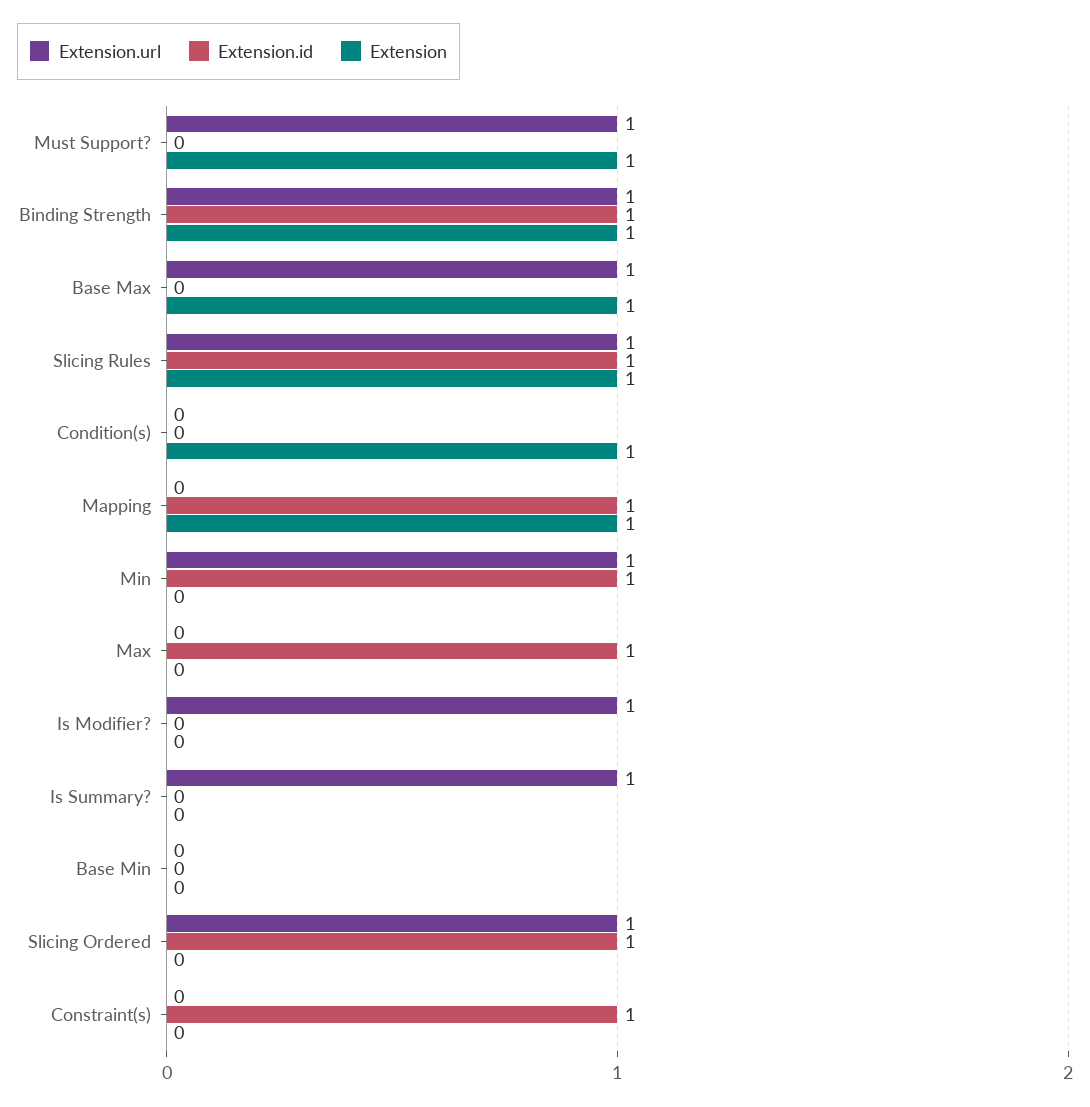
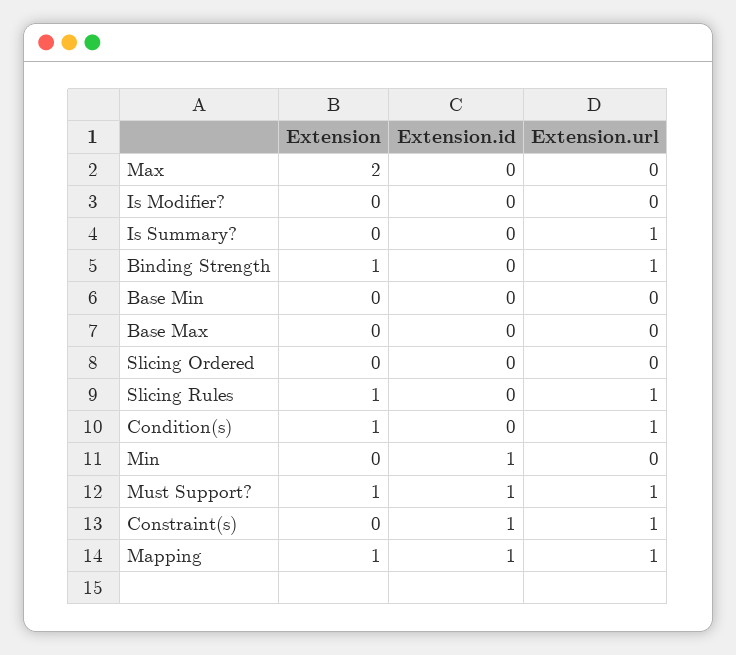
Extension.id, Must Support?: 0 -> 1
Extension.id, Binding Strength: 1 -> 0
Extension.url, Base Max: 1 -> 0
Extension, Base Max: 1 -> 0
Extension.id, Slicing Rules: 1 -> 0
Extension.url, Condition(s): 0 -> 1
Extension.url, Mapping: 0 -> 1
Extension.url, Min: 1 -> 0
Extension.id, Max: 1 -> 0
Extension, Max: 0 -> 2
Extension.url, Is Modifier?: 1 -> 0
Extension.url, Slicing Ordered: 1 -> 0
Extension.id, Slicing Ordered: 1 -> 0
Extension.url, Constraint(s): 0 -> 1

